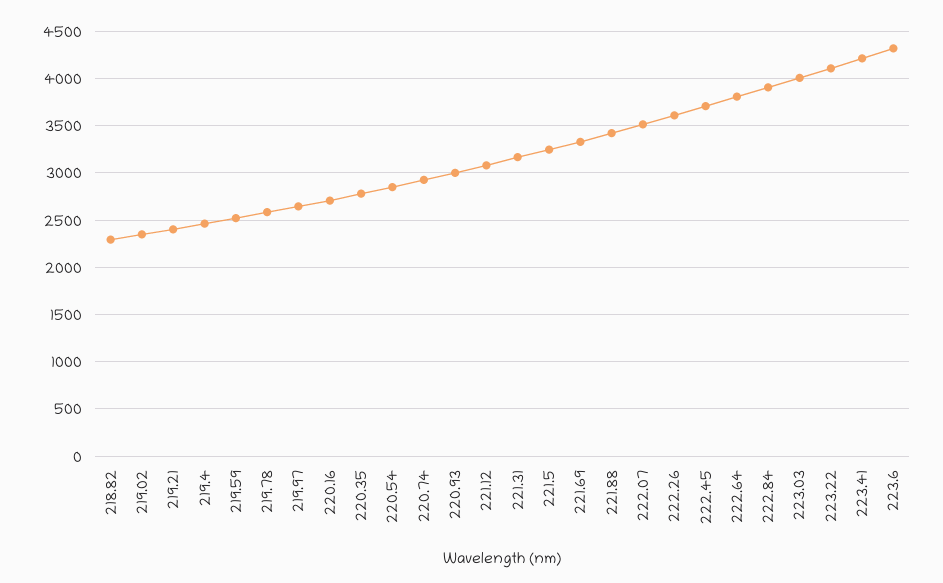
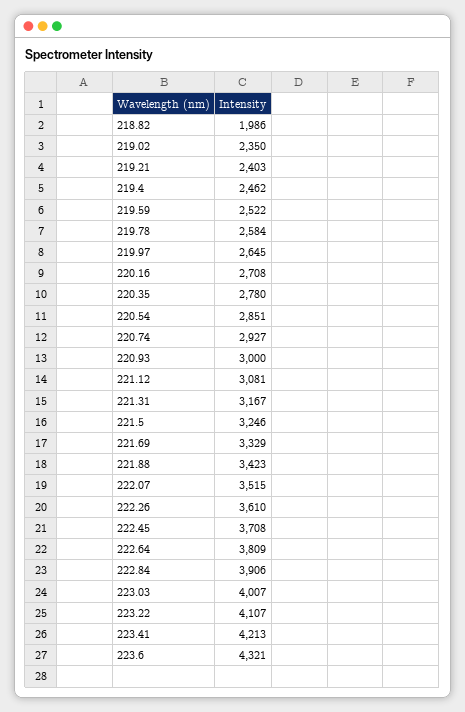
218.82: 2300 -> 1986

